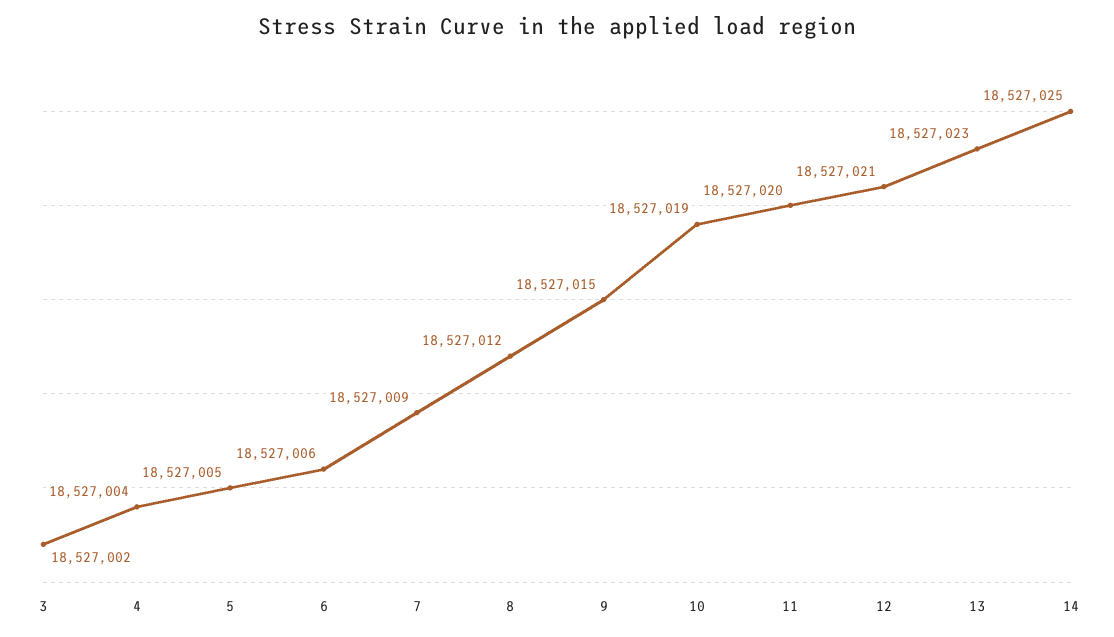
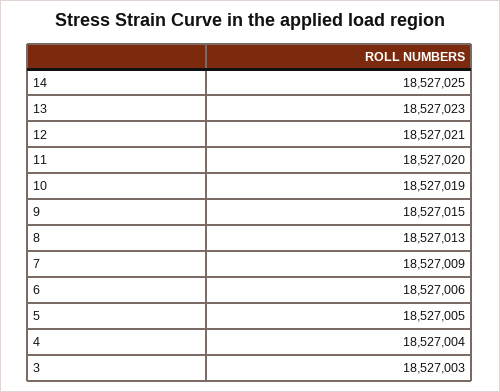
3: 18527002 -> 18527003
8: 18527012 -> 18527013

